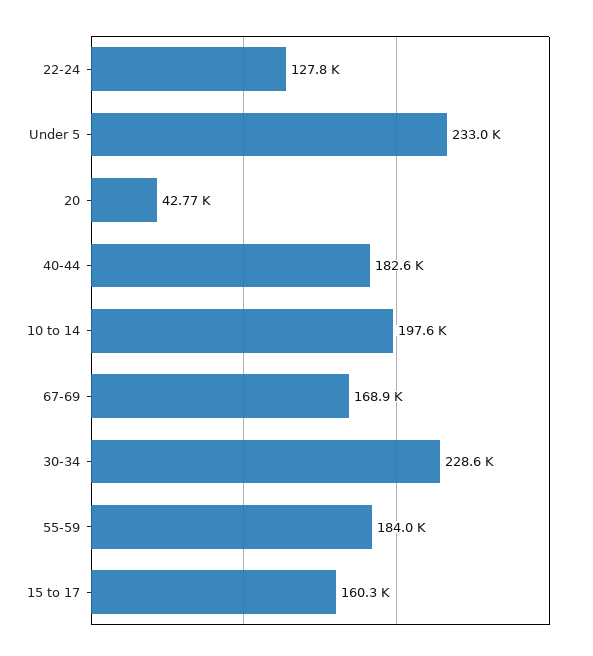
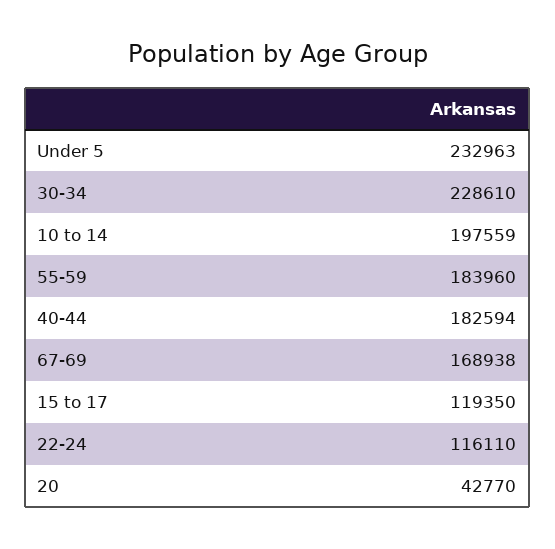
22-24: 127800 -> 116110
15 to 17: 160300 -> 119350

